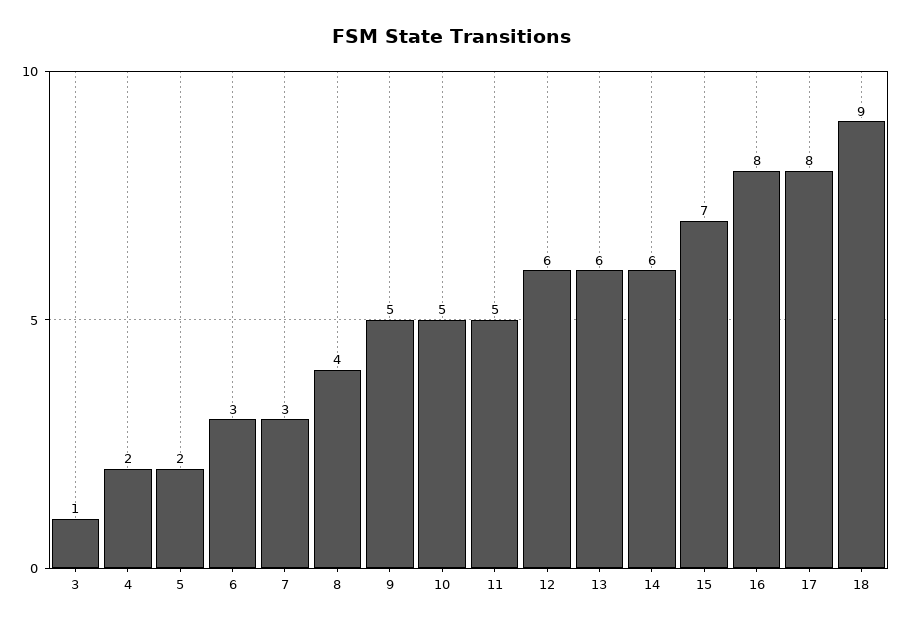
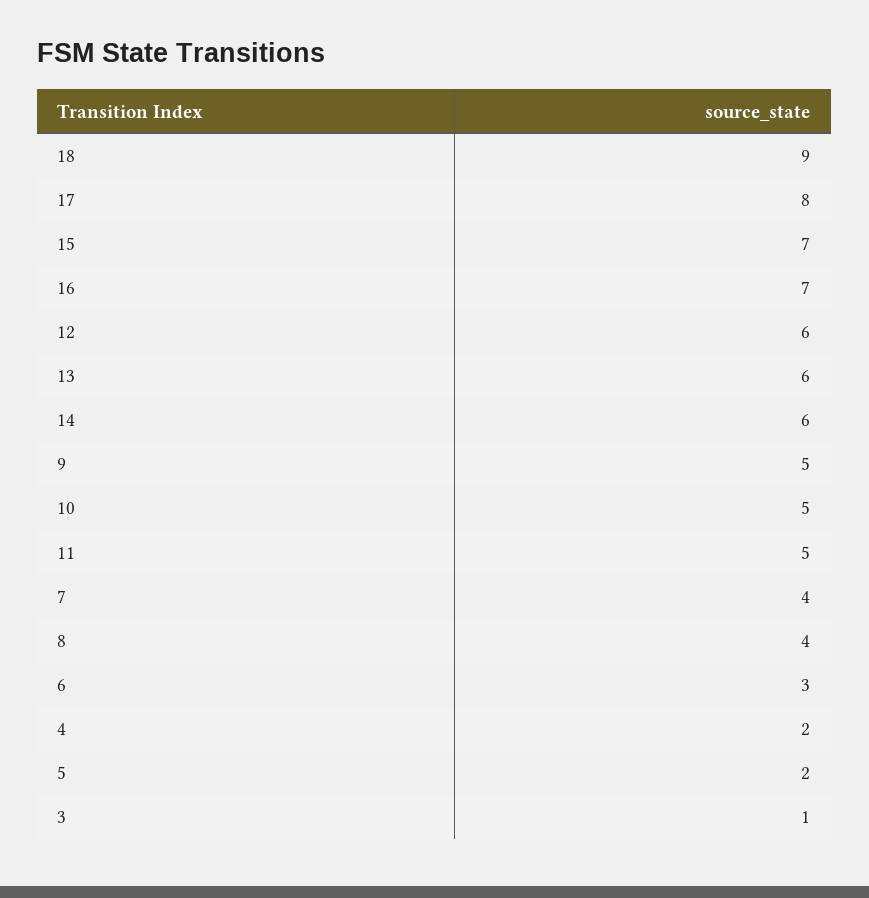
7: 3 -> 4
16: 8 -> 7

